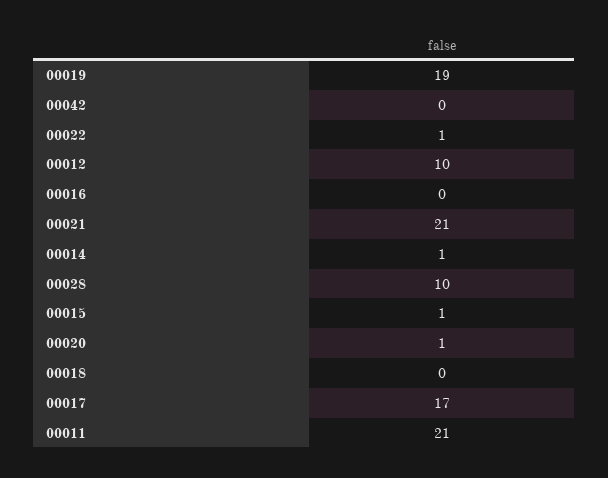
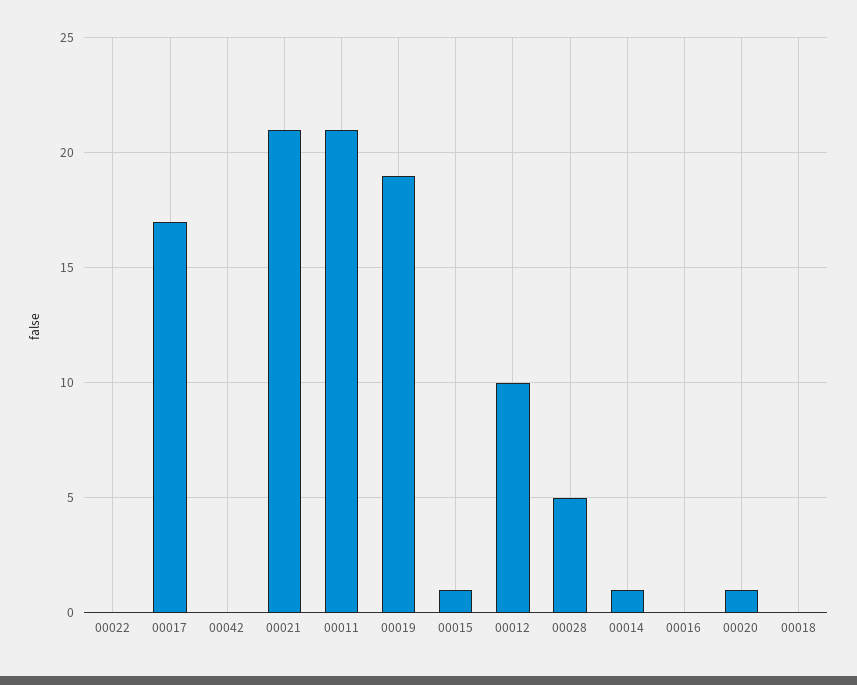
00022: 1 -> 0
00028: 10 -> 5

